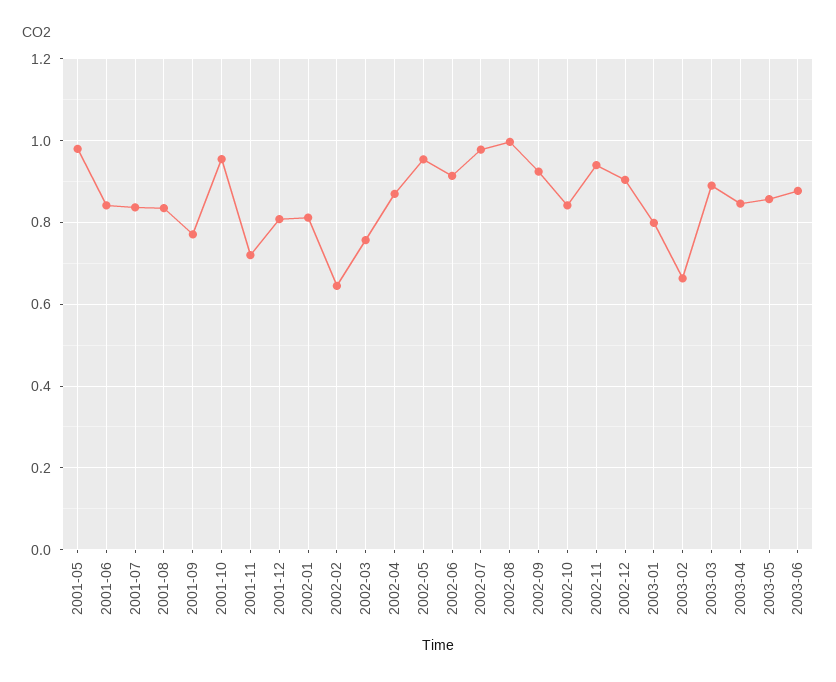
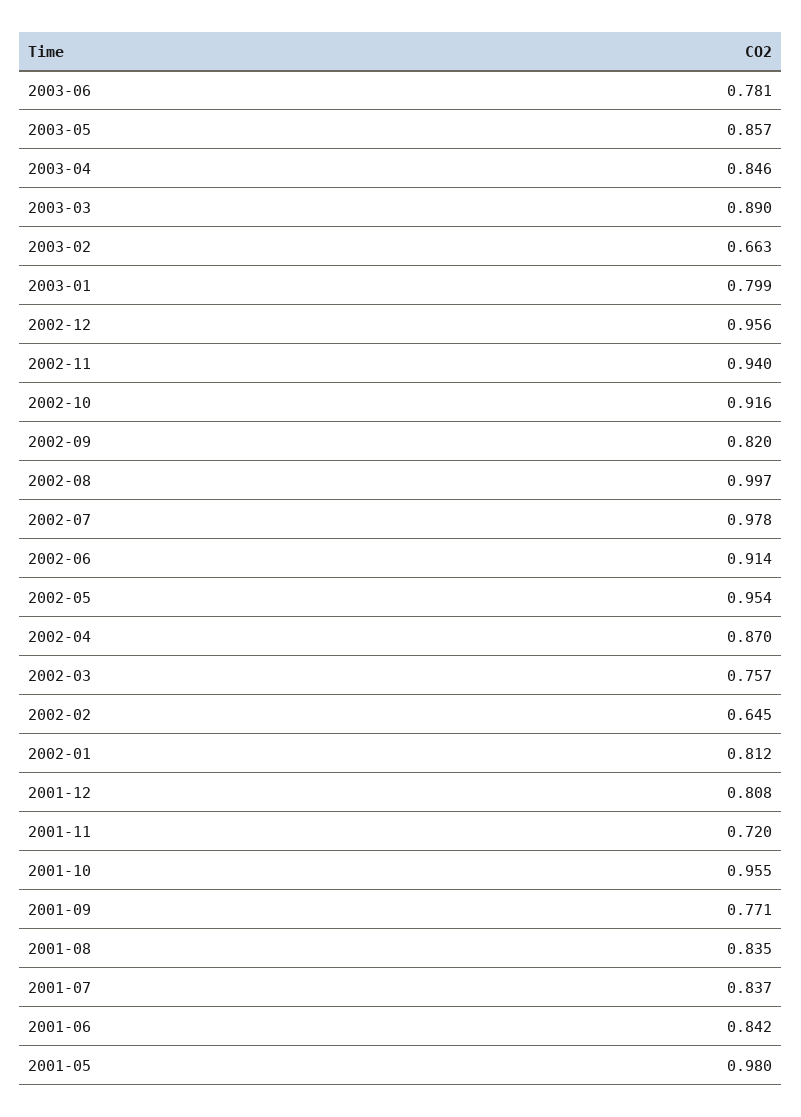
2002-09: 0.92 -> 0.82
2002-10: 0.84 -> 0.916
2002-12: 0.9 -> 0.956
2003-06: 0.88 -> 0.781

